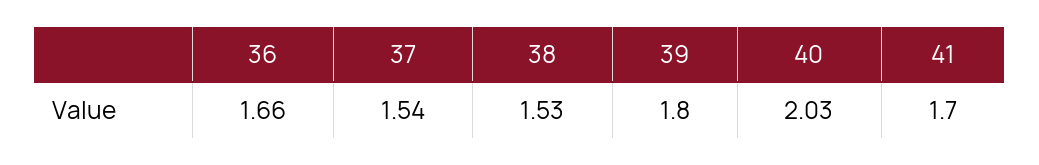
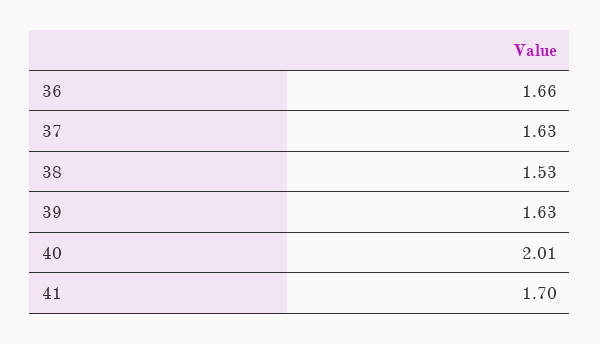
37: 1.54 -> 1.63
39: 1.8 -> 1.63
40: 2.03 -> 2.01

